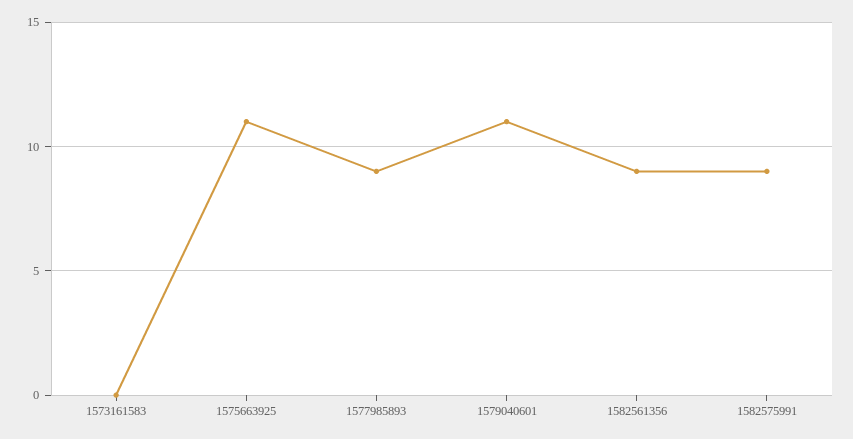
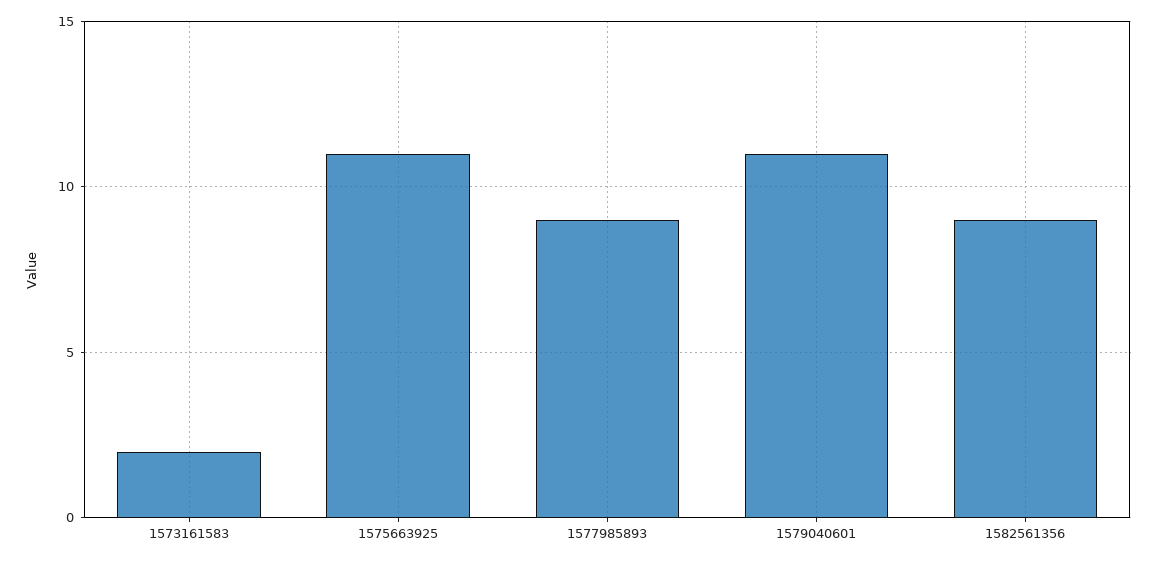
1573161583: 0 -> 2
1582575991: 9 -> none

